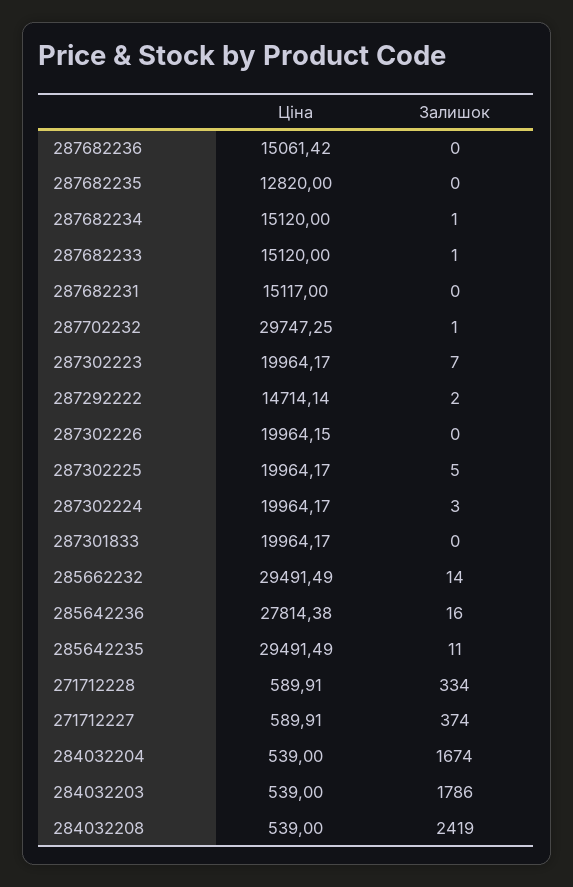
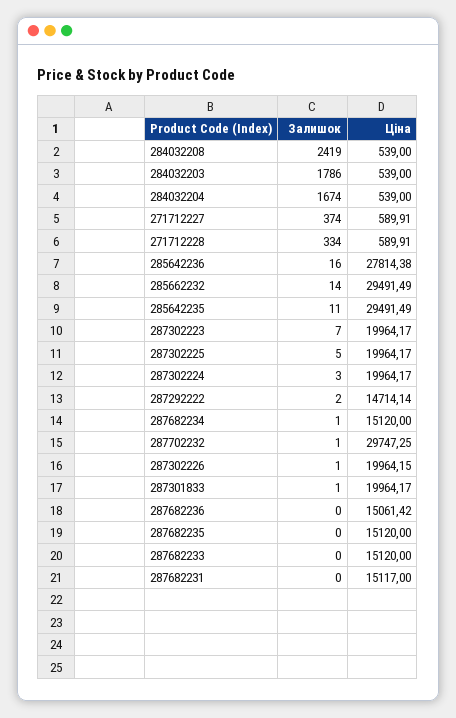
Ціна, 287682235: 12820 -> 15120
Залишок, 287682233: 1 -> 0
Залишок, 287302226: 0 -> 1
Залишок, 287301833: 0 -> 1

